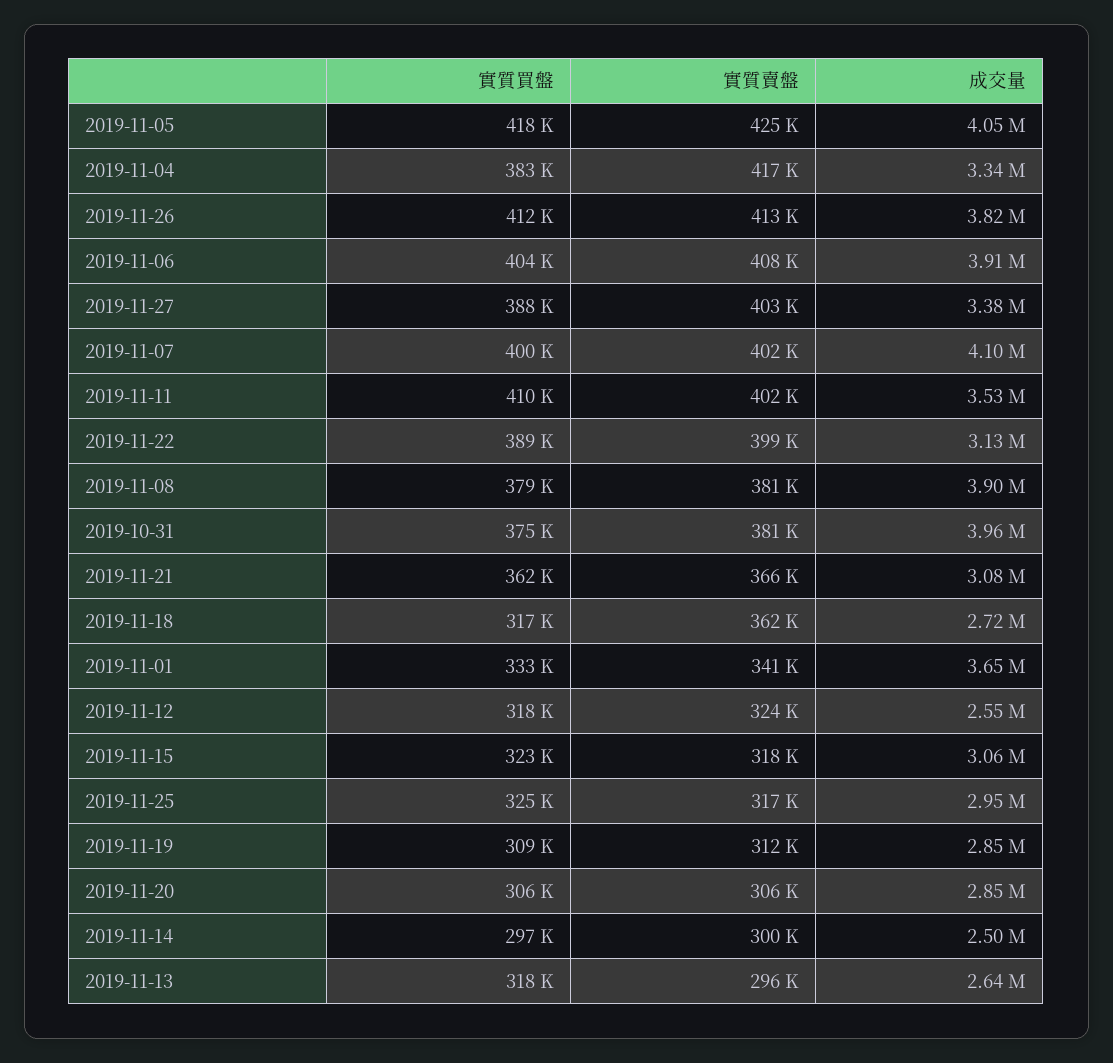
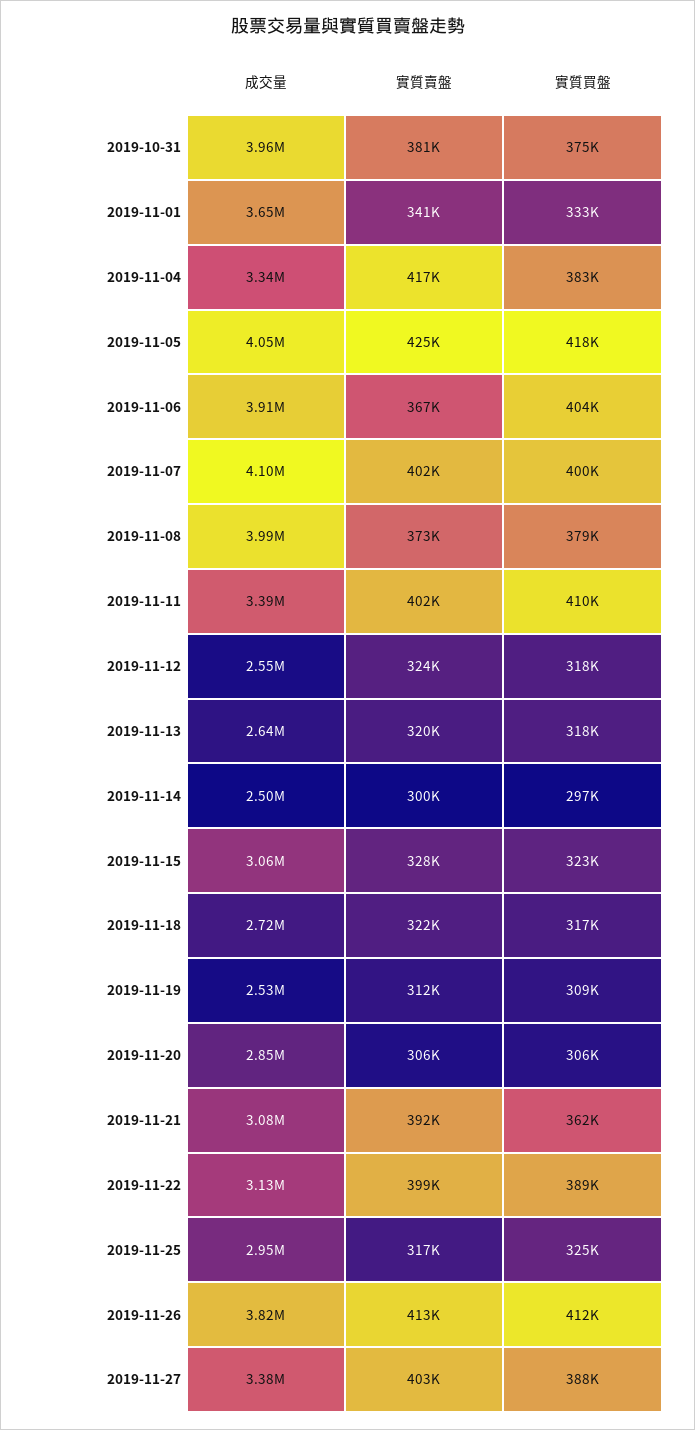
實質賣盤, 2019-11-06: 408000 -> 367000
成交量, 2019-11-11: 3530000 -> 3390000
實質賣盤, 2019-11-08: 381000 -> 373000
成交量, 2019-11-08: 3900000 -> 3990000
實質賣盤, 2019-11-21: 366000 -> 392000
實質賣盤, 2019-11-18: 362000 -> 322000
實質賣盤, 2019-11-15: 318000 -> 328000
成交量, 2019-11-19: 2850000 -> 2530000
實質賣盤, 2019-11-13: 296000 -> 320000

